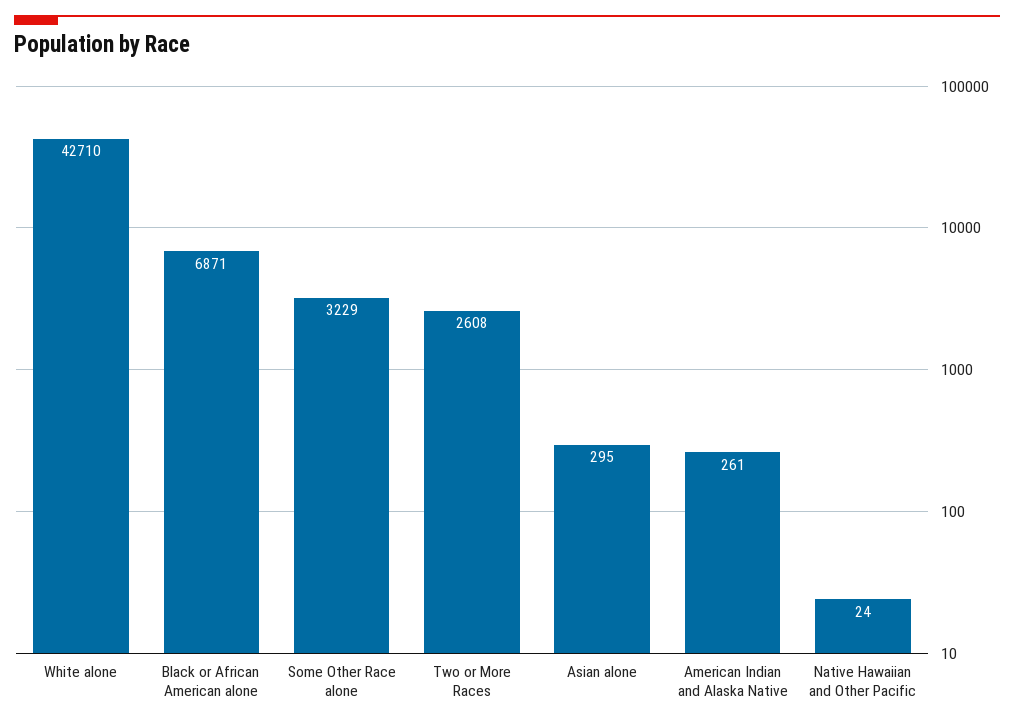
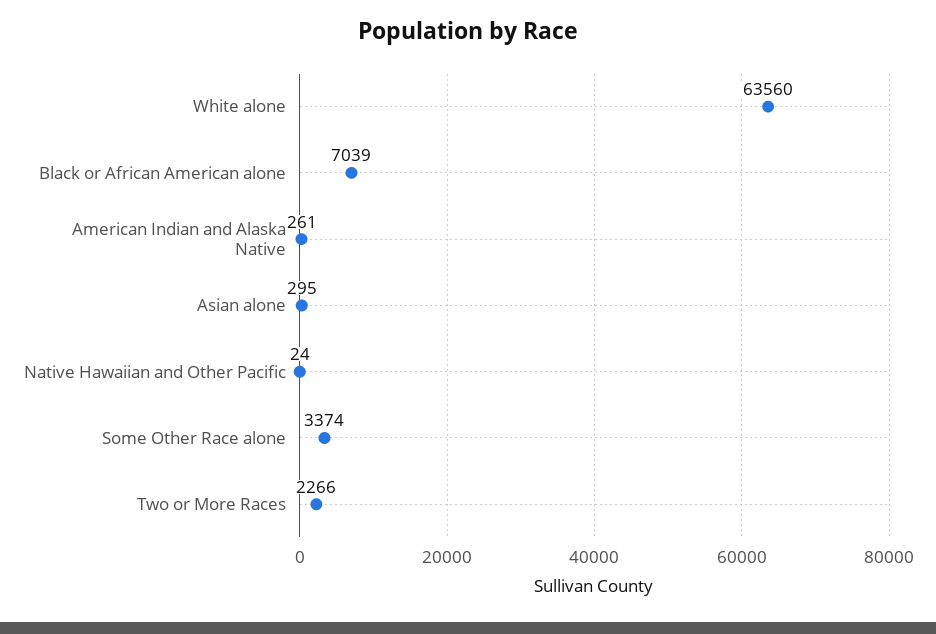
White alone: 42710 -> 63560
Black or African American alone: 6871 -> 7039
Some Other Race alone: 3229 -> 3374
Two or More Races: 2608 -> 2266

